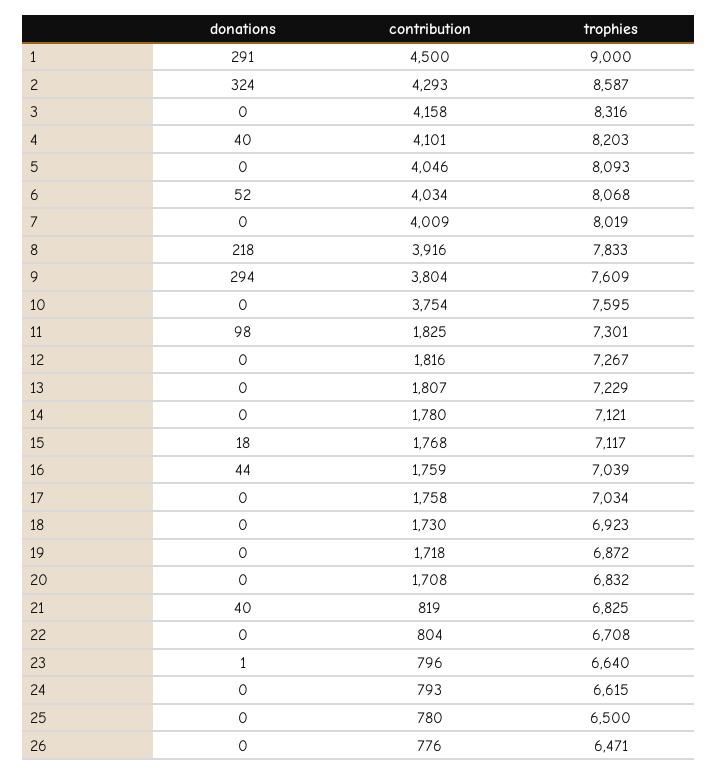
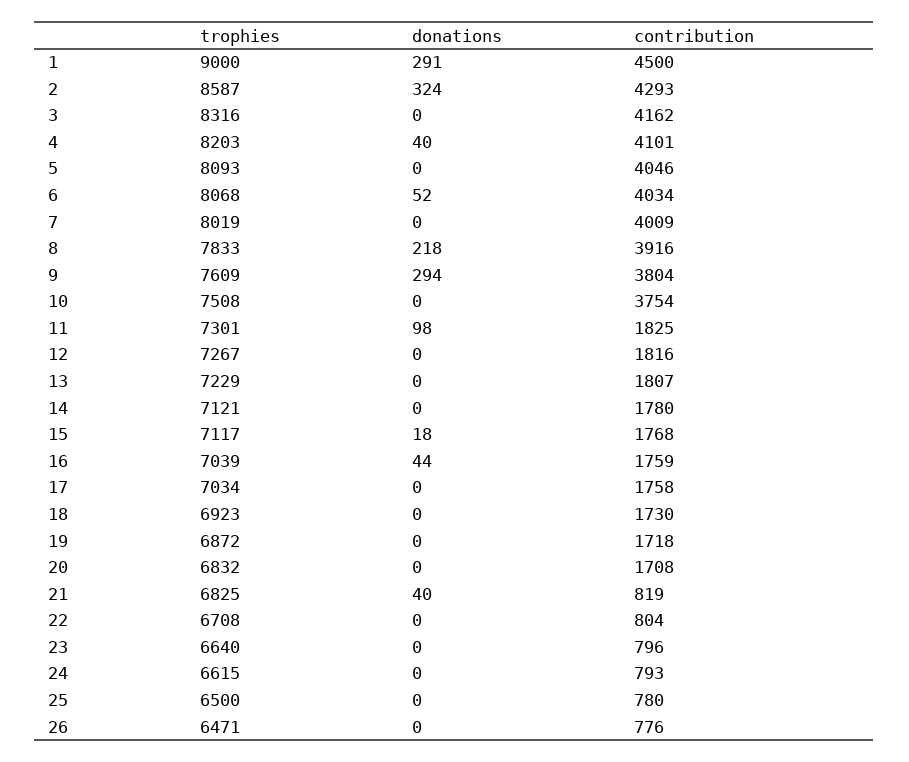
contribution, 3: 4158 -> 4162
trophies, 10: 7595 -> 7508
donations, 23: 1 -> 0

